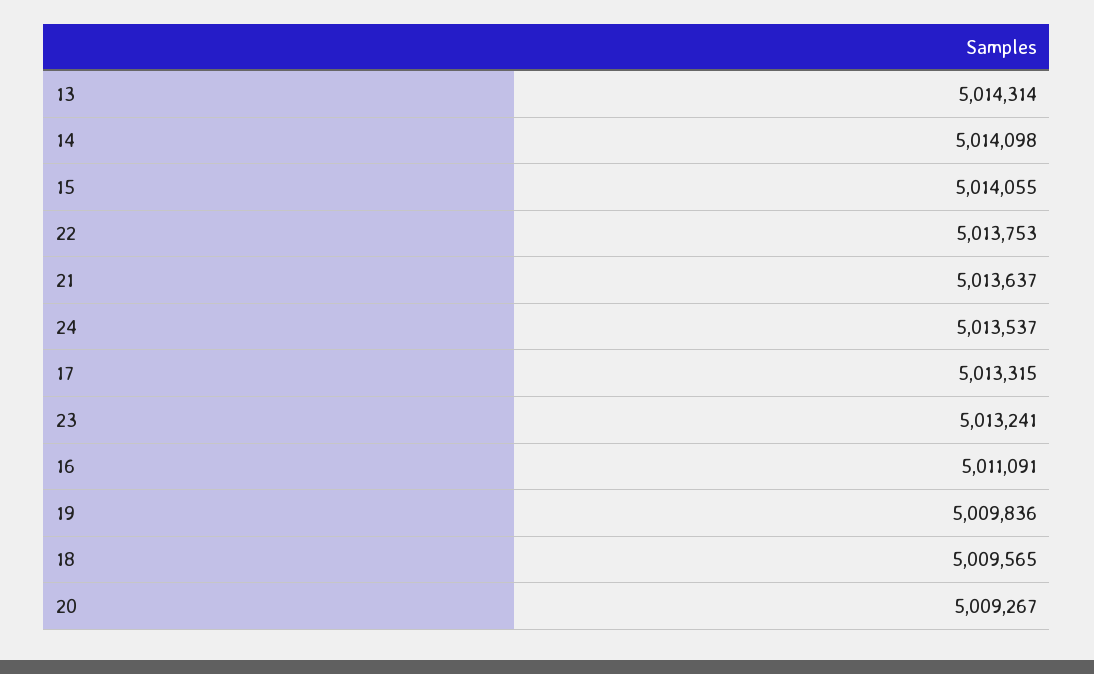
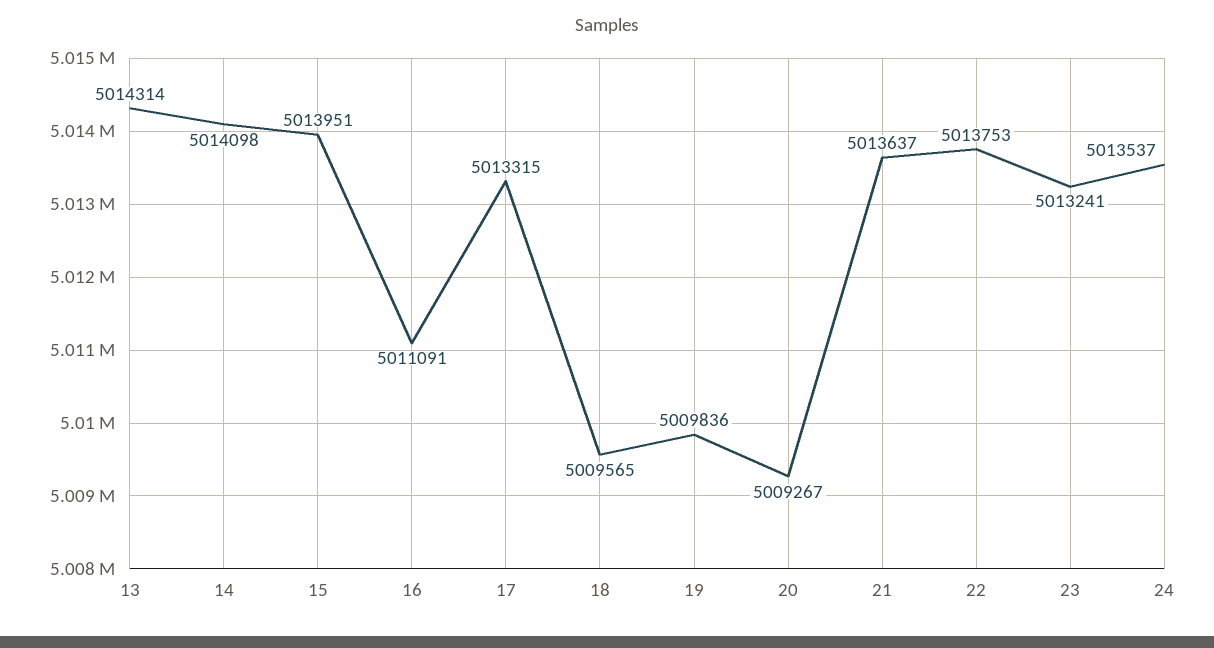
15: 5014055 -> 5013951

